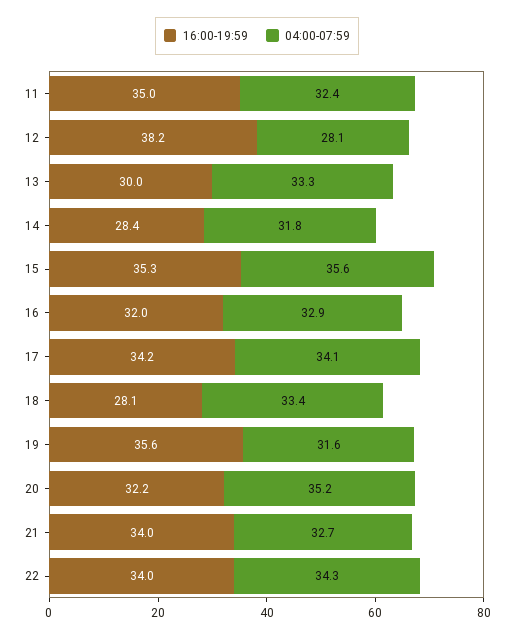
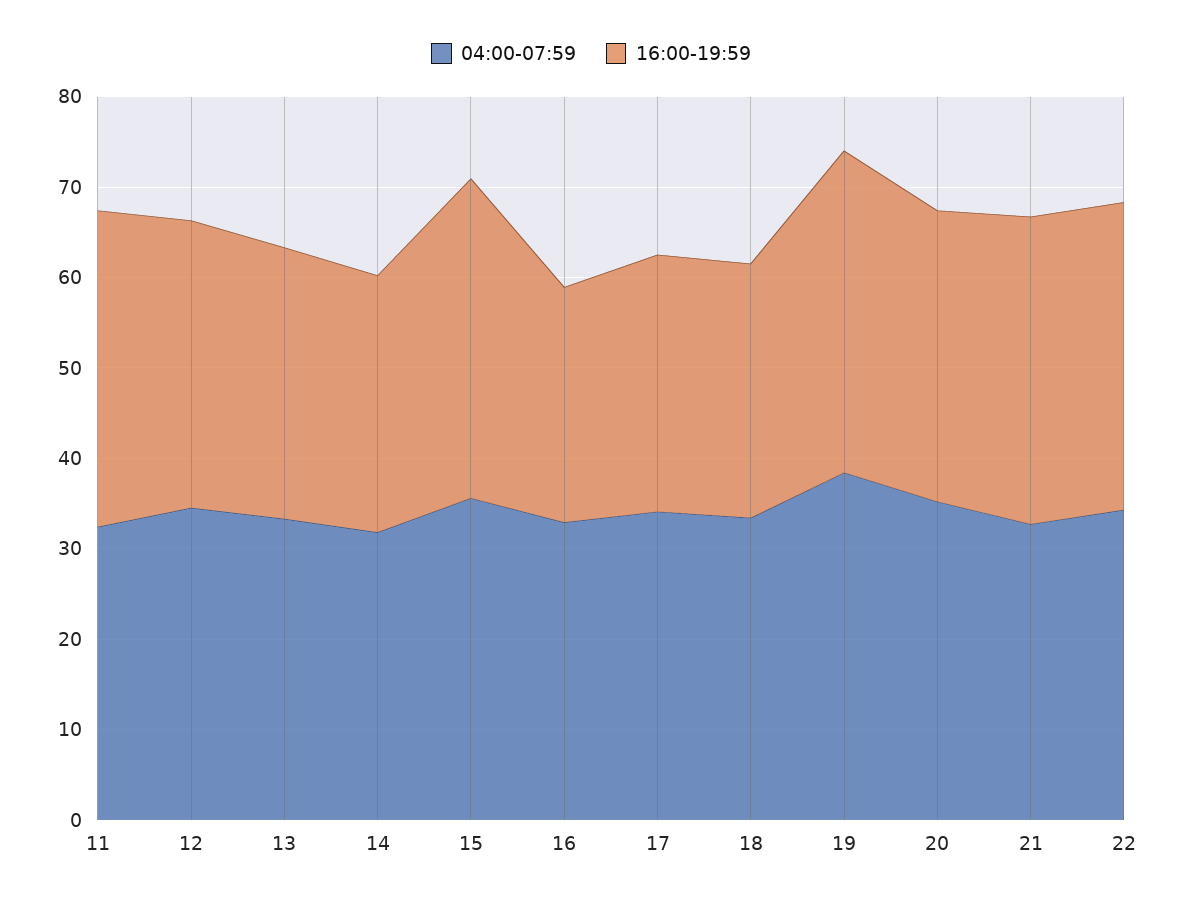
16:00-19:59, 12: 38.2 -> 32
04:00-07:59, 12: 28.1 -> 34
16:00-19:59, 16: 32 -> 26
16:00-19:59, 17: 34.2 -> 28
04:00-07:59, 19: 31.6 -> 38

